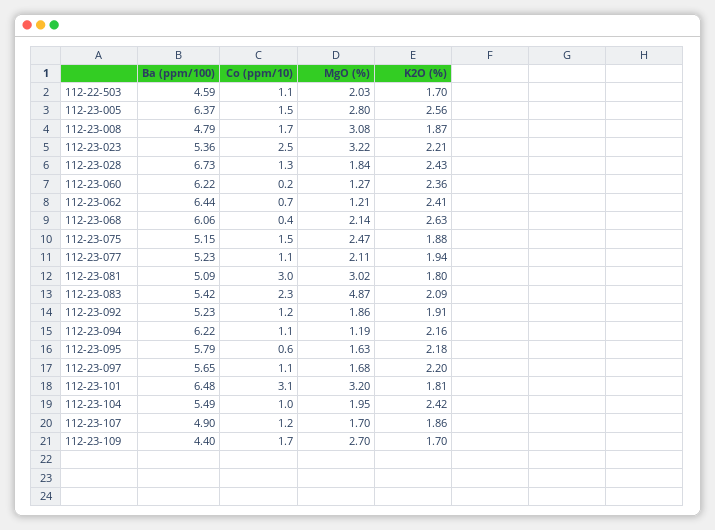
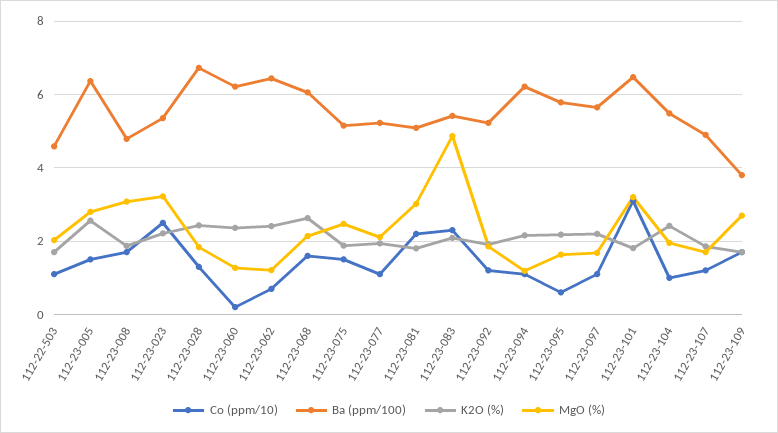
Co (ppm/10), 112-23-068: 0.4 -> 1.6
Co (ppm/10), 112-23-081: 3 -> 2.2
Ba (ppm/100), 112-23-109: 4.4 -> 3.8

